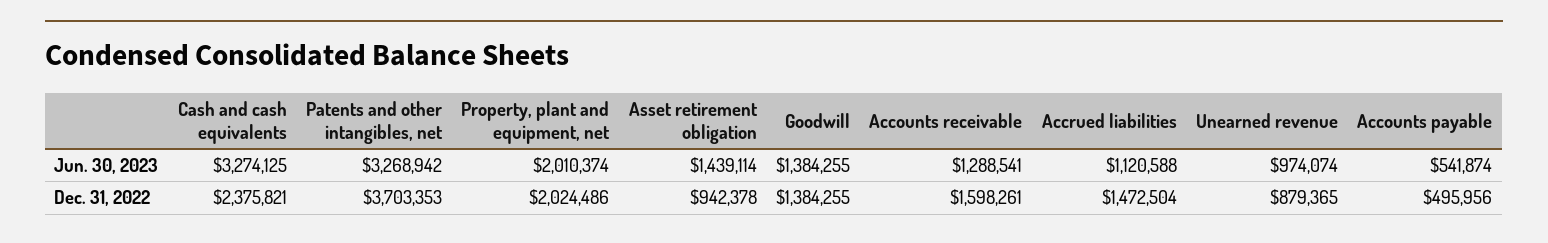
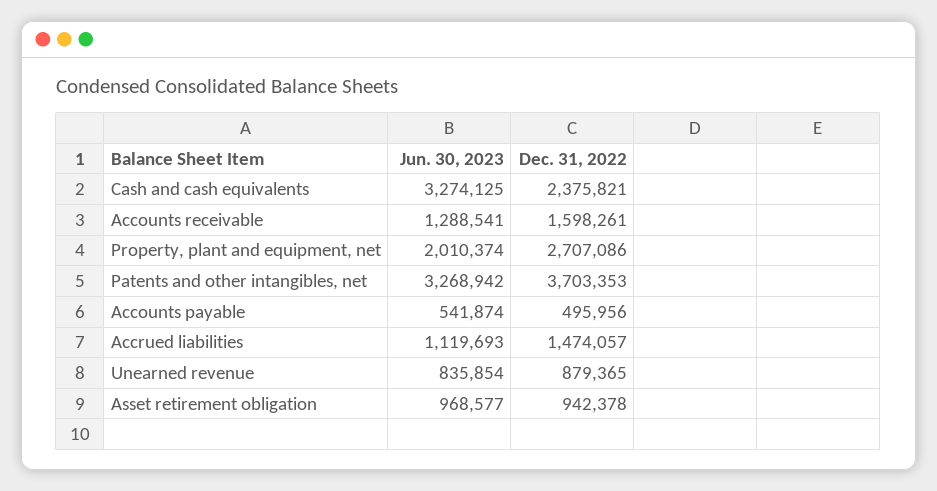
Asset retirement obligation, Jun. 30, 2023: 1439114 -> 968577
Goodwill, Jun. 30, 2023: 1384255 -> none
Accrued liabilities, Jun. 30, 2023: 1120588 -> 1119693
Unearned revenue, Jun. 30, 2023: 974074 -> 835854
Property, plant and equipment, net, Dec. 31, 2022: 2024486 -> 2707086
Goodwill, Dec. 31, 2022: 1384255 -> none
Accrued liabilities, Dec. 31, 2022: 1472504 -> 1474057

